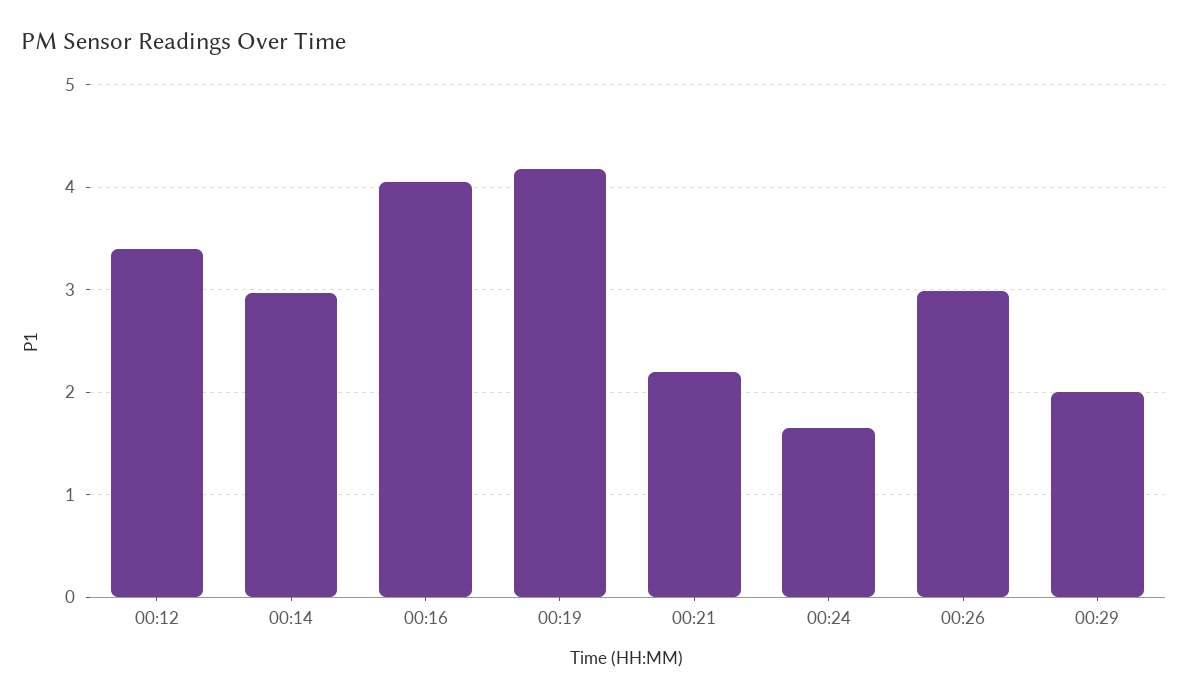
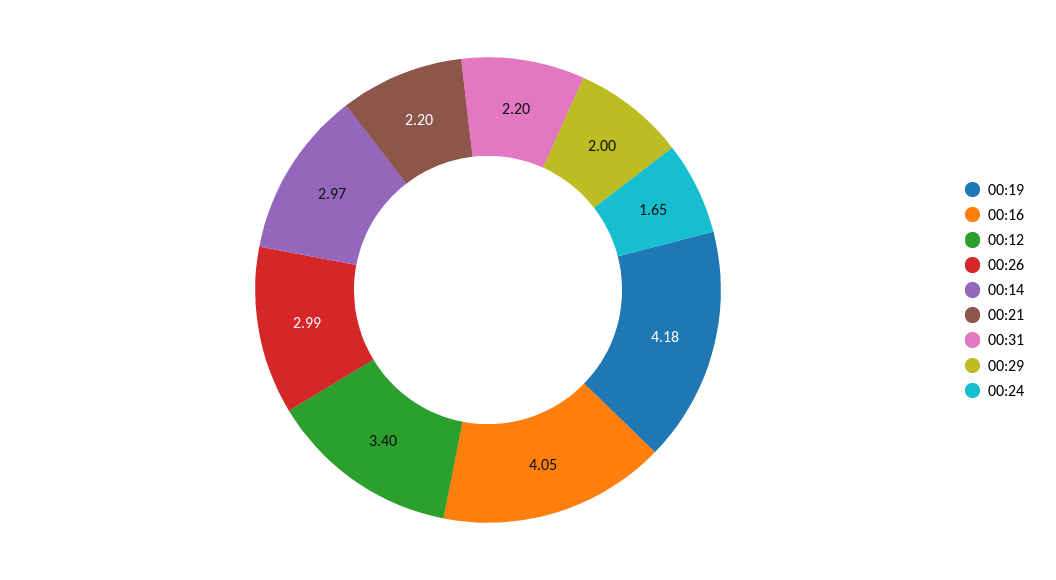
00:31: none -> 2.2

